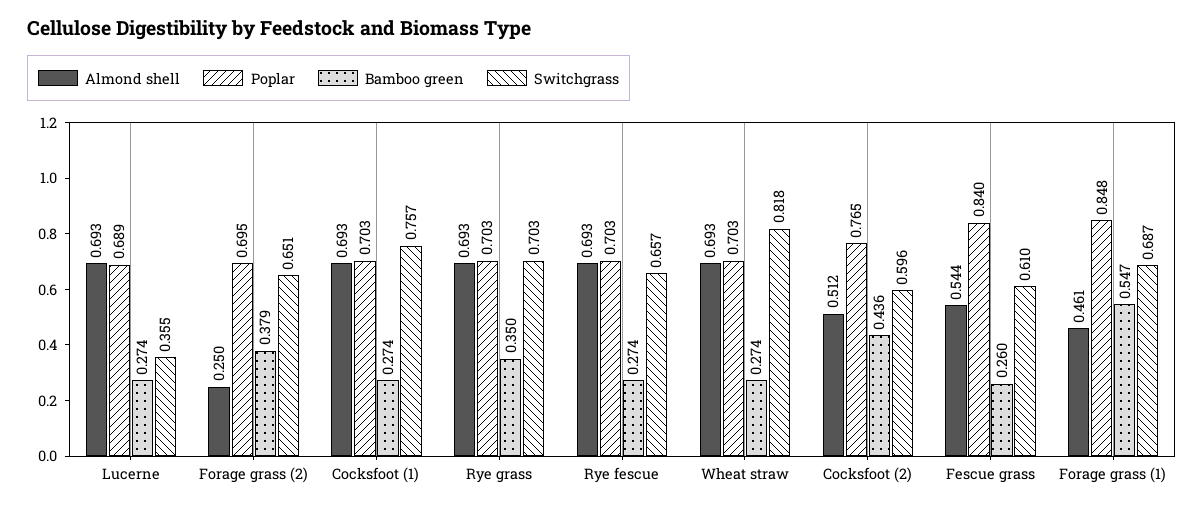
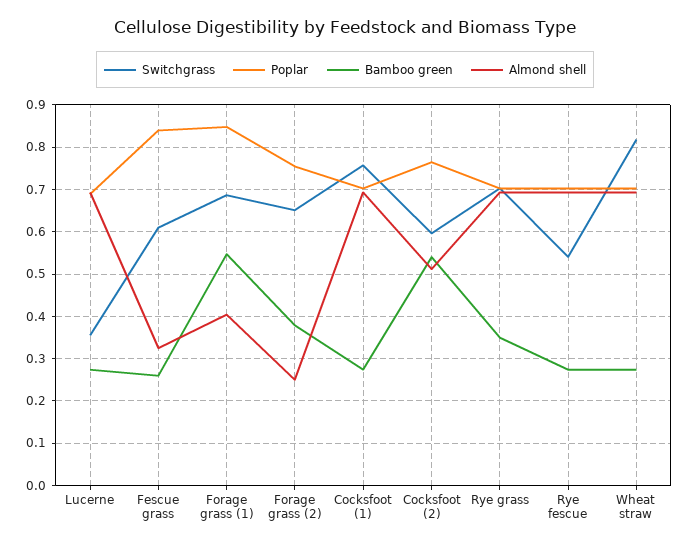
Poplar, Forage grass (2): 0.695 -> 0.76
Switchgrass, Rye fescue: 0.657 -> 0.54
Bamboo green, Cocksfoot (2): 0.436 -> 0.54
Almond shell, Fescue grass: 0.544 -> 0.32
Almond shell, Forage grass (1): 0.461 -> 0.4

